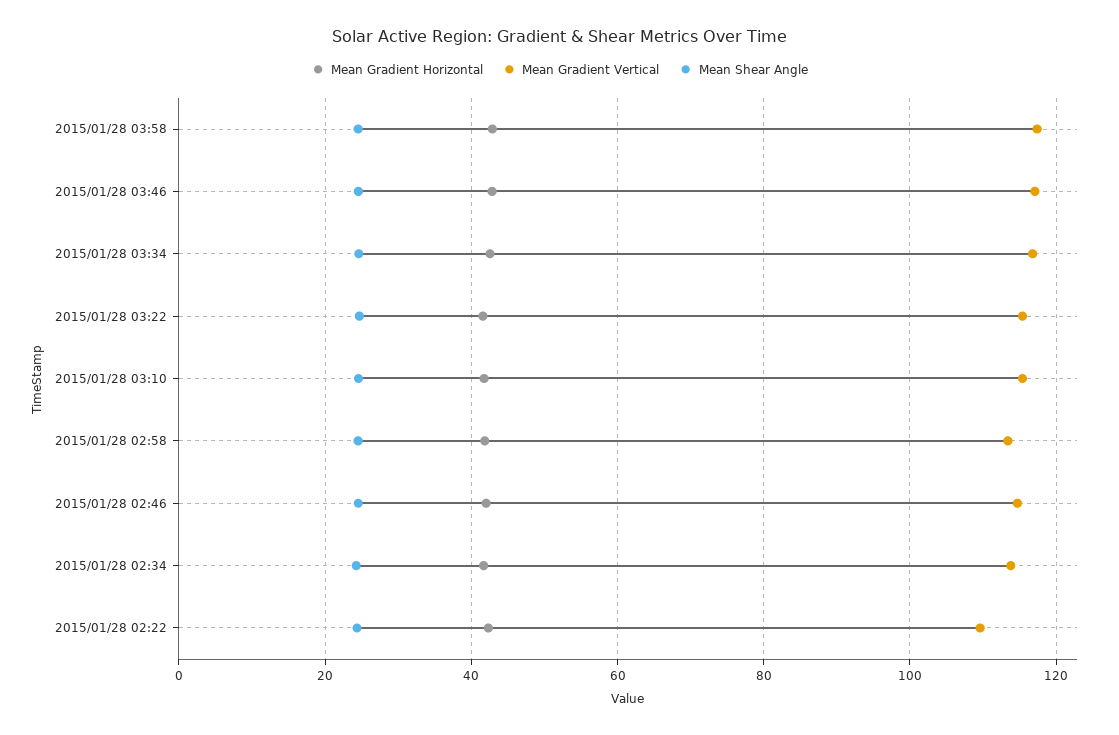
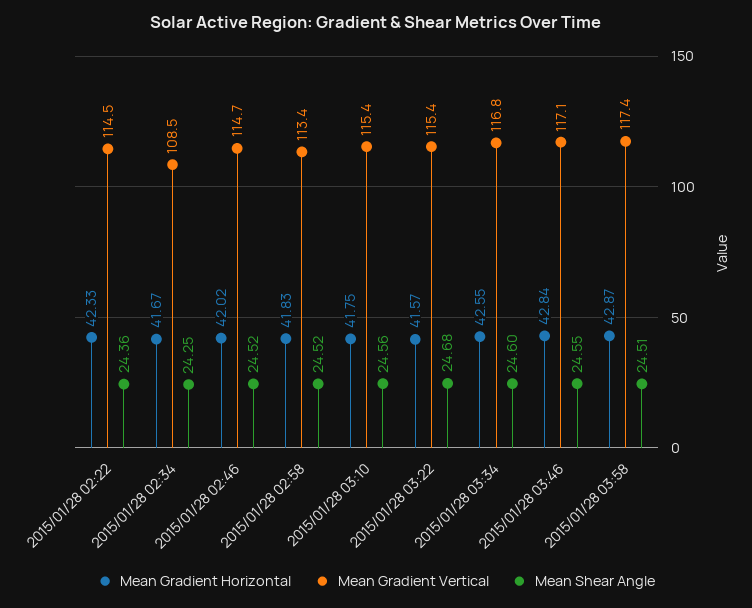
Mean Gradient Vertical, 2015/01/28 02:34: 114 -> 108.5
Mean Gradient Vertical, 2015/01/28 02:22: 110 -> 114.5

